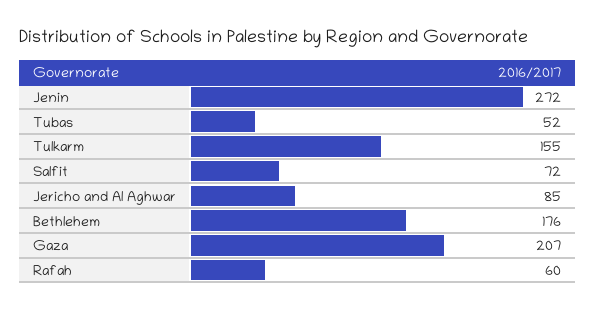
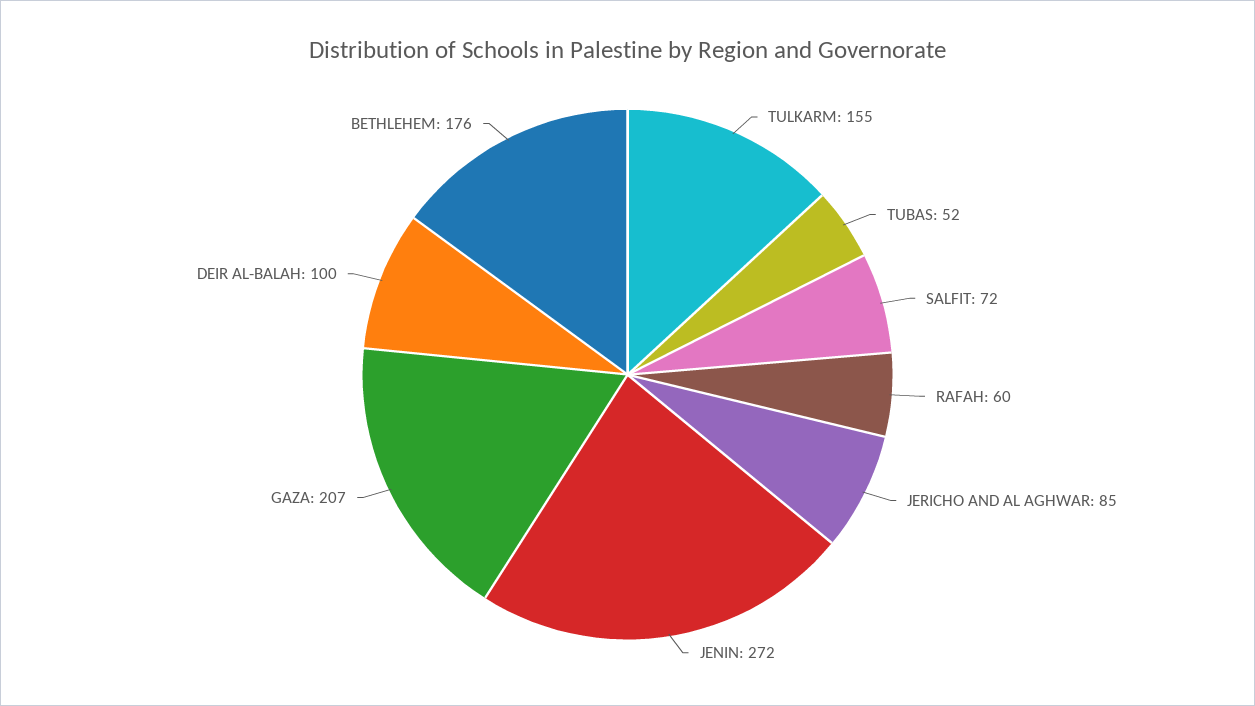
DEIR AL-BALAH: none -> 100

